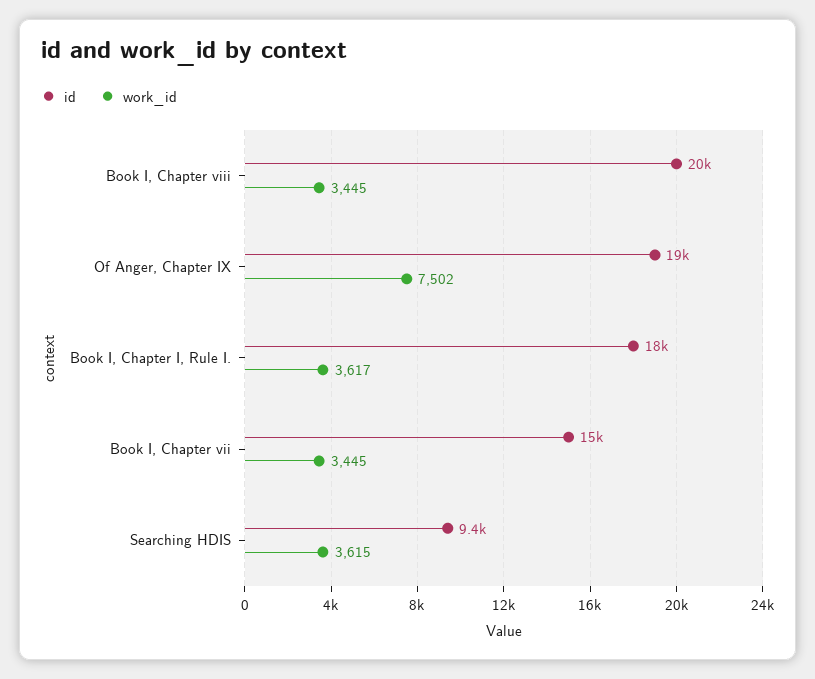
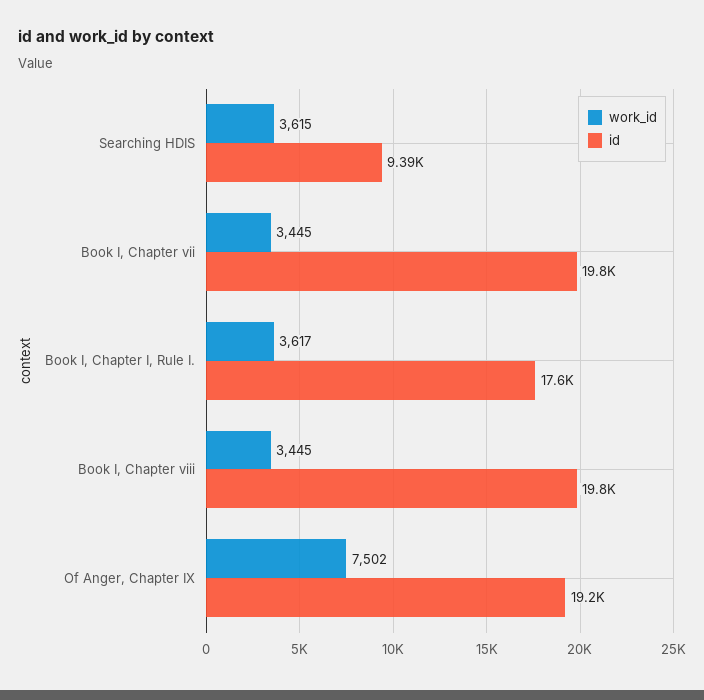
id, Book I, Chapter vii: 15000 -> 19800

